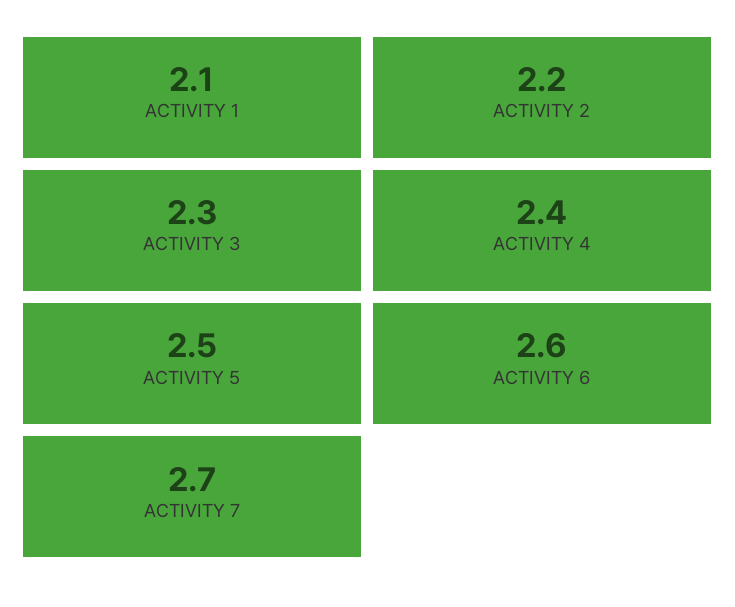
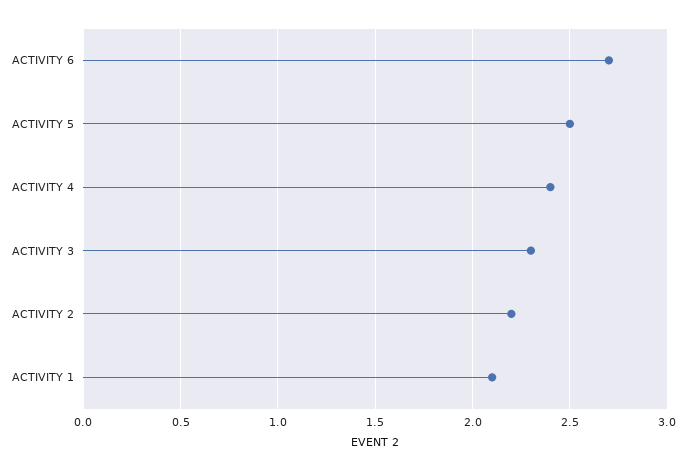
ACTIVITY 6: 2.6 -> 2.7
ACTIVITY 7: 2.7 -> none

